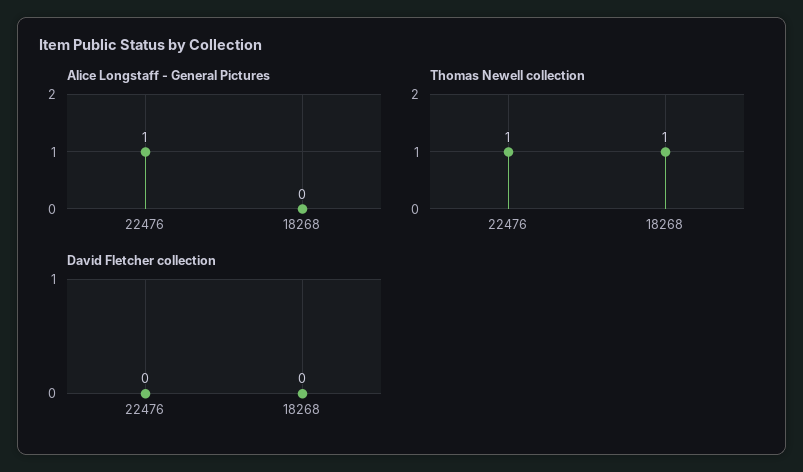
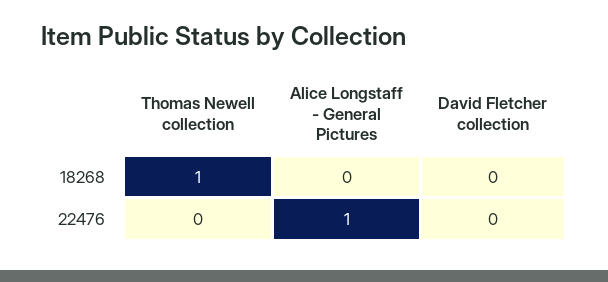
Thomas Newell collection, 22476: 1 -> 0

